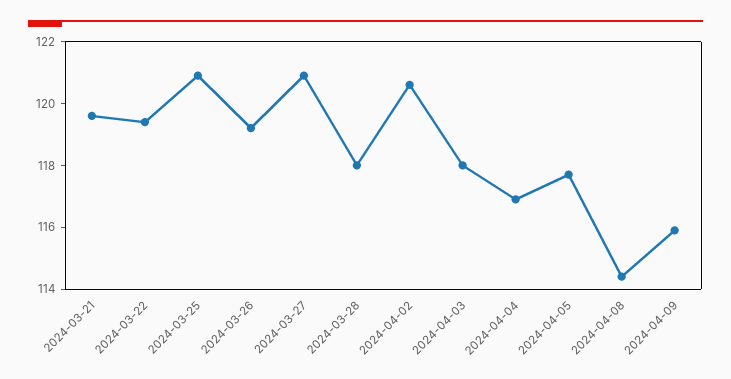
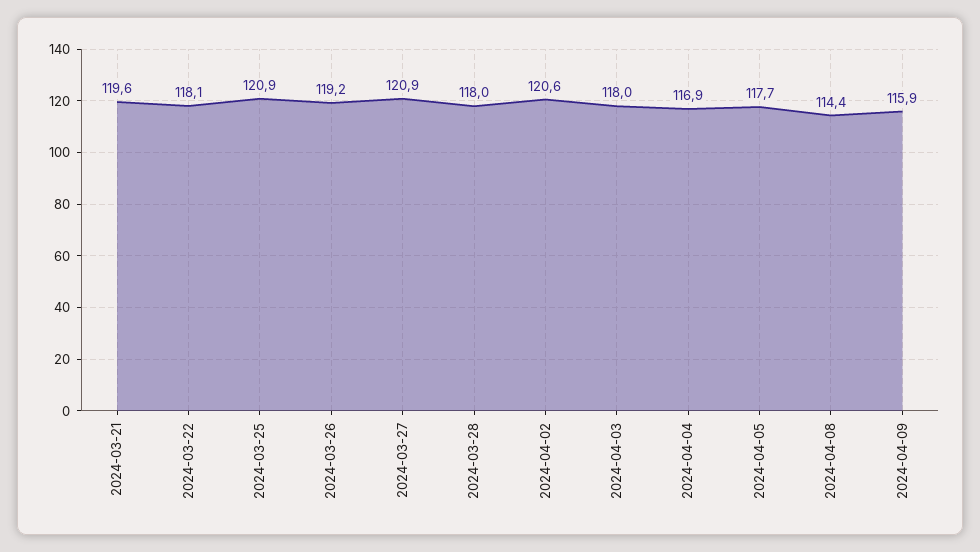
2024-03-22: 119.5 -> 118.1

